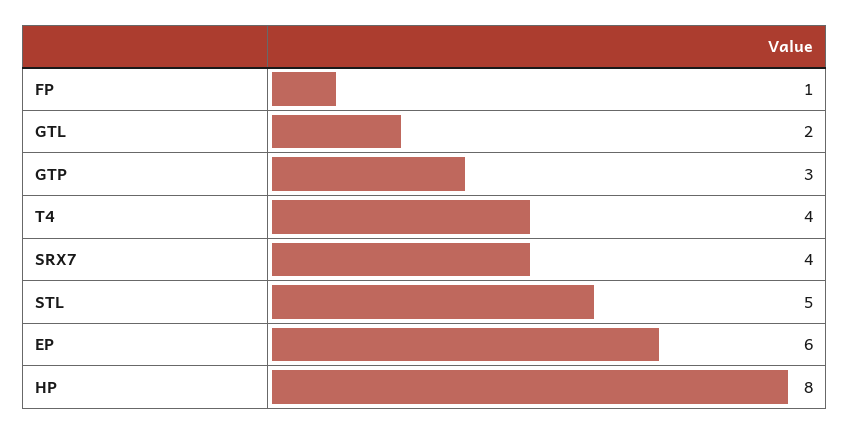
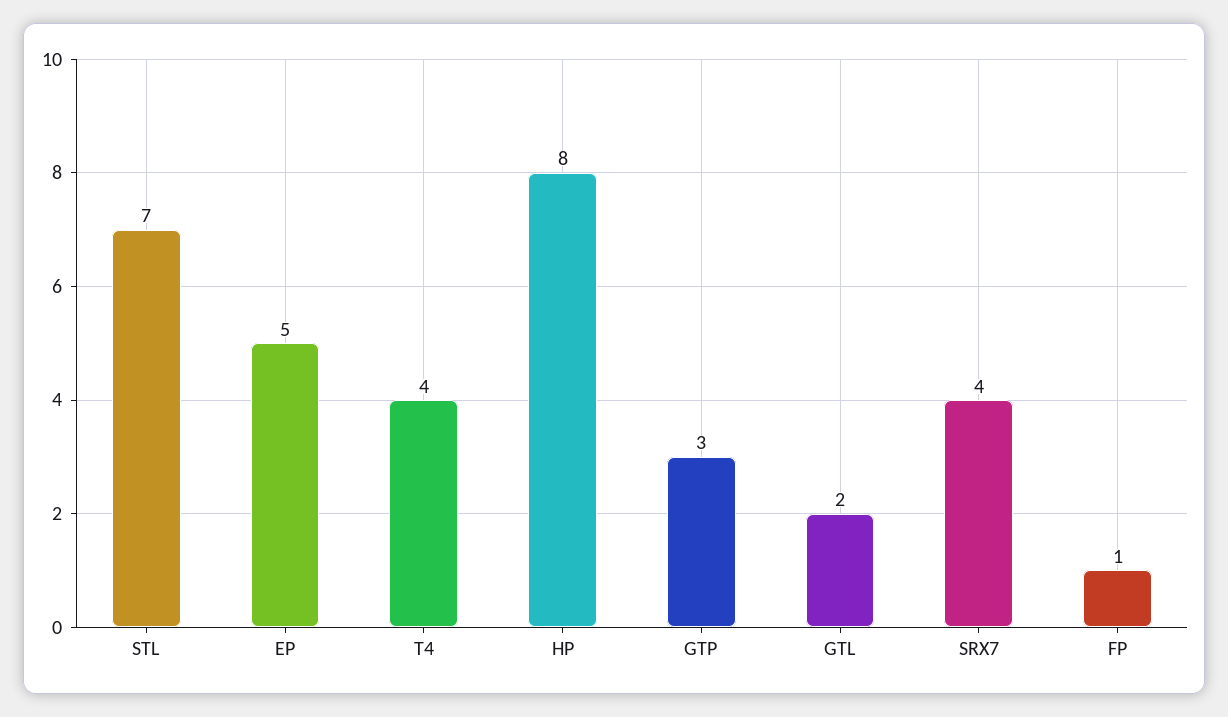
STL: 5 -> 7
EP: 6 -> 5

